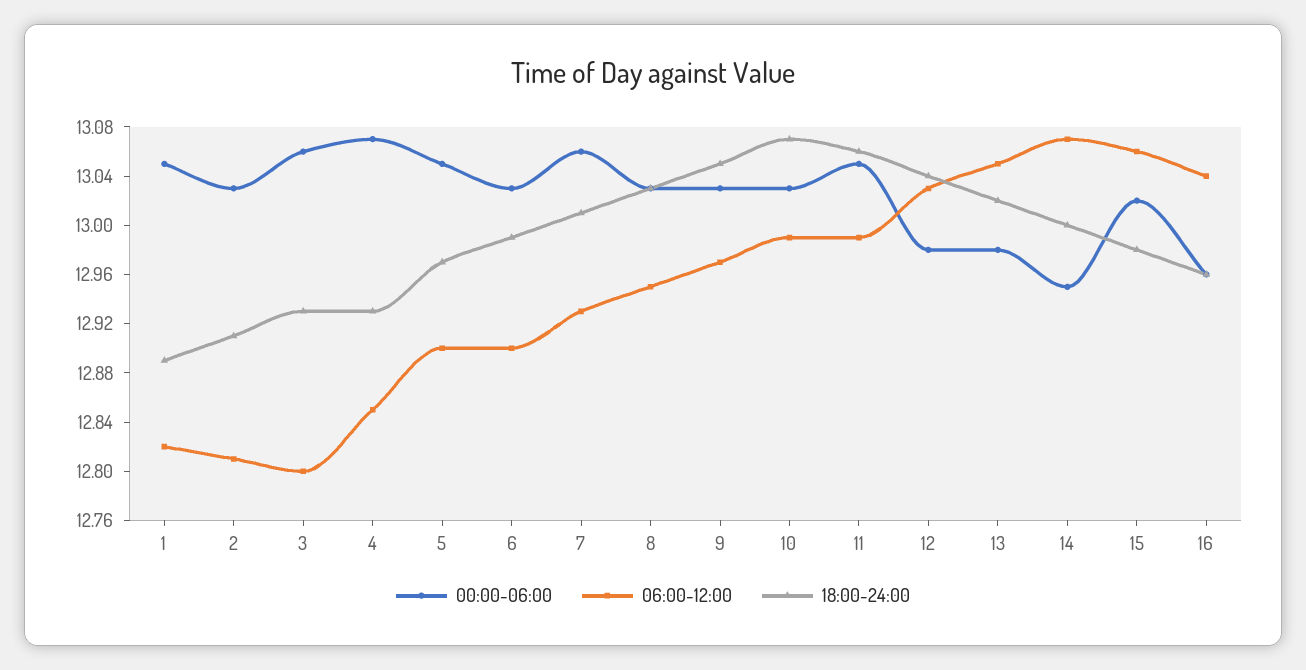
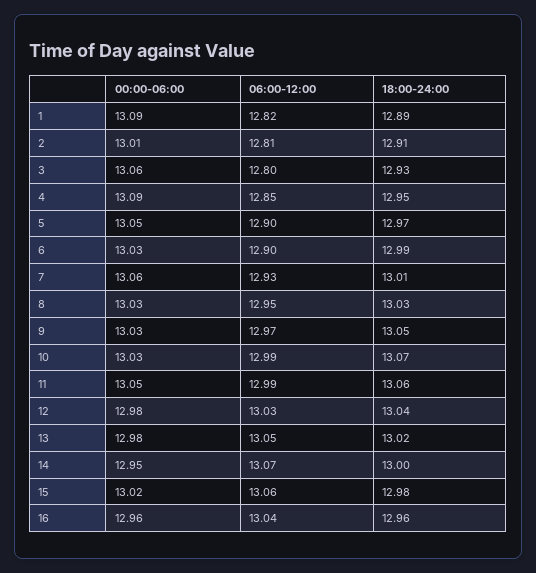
00:00-06:00, 1: 13.05 -> 13.09
00:00-06:00, 2: 13.03 -> 13.01
00:00-06:00, 4: 13.07 -> 13.09
18:00-24:00, 4: 12.93 -> 12.95

